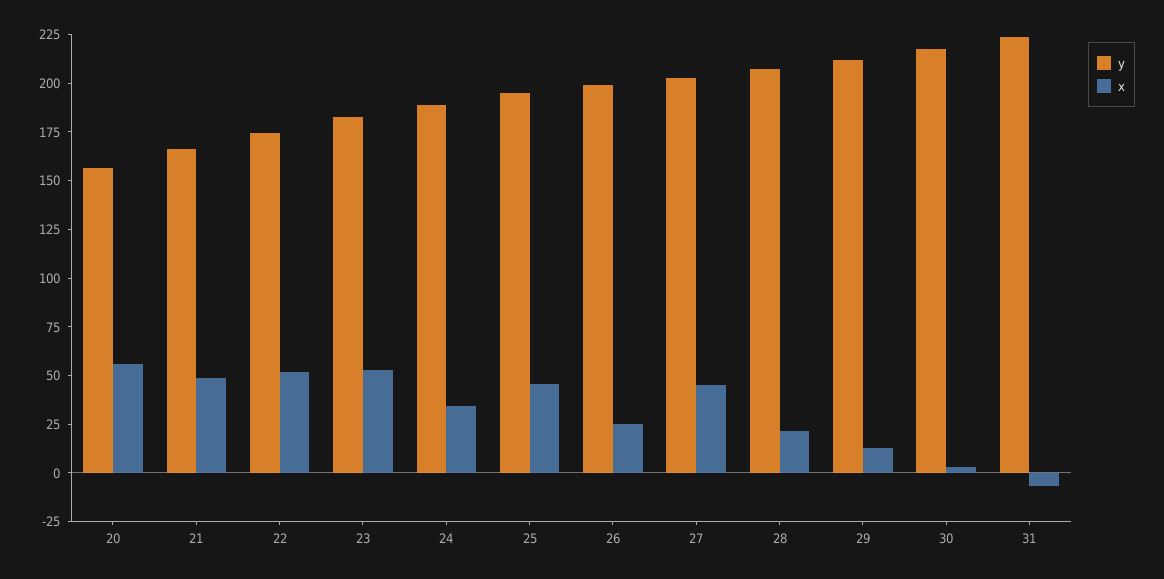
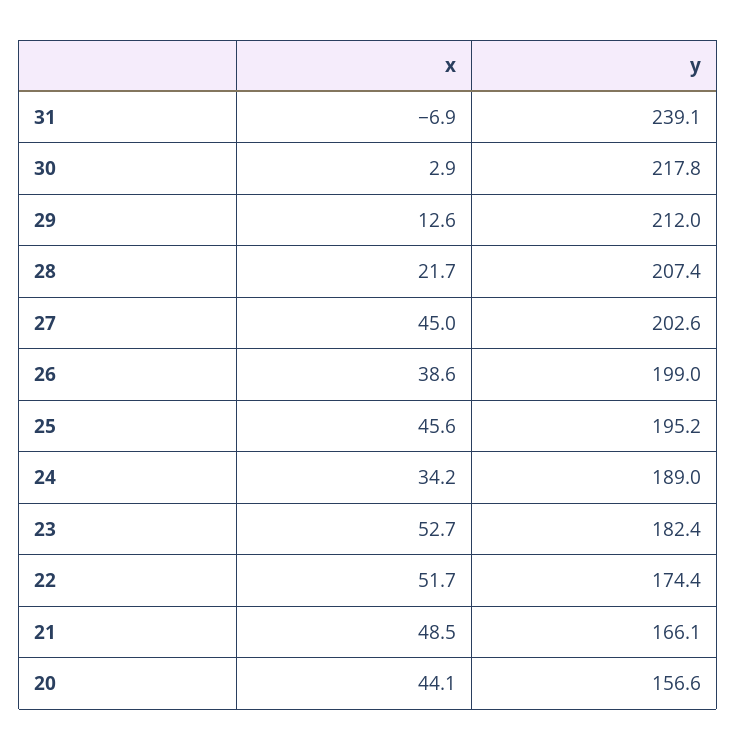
x, 20: 55 -> 44.1
x, 26: 25 -> 38.6
y, 31: 225 -> 239.1

